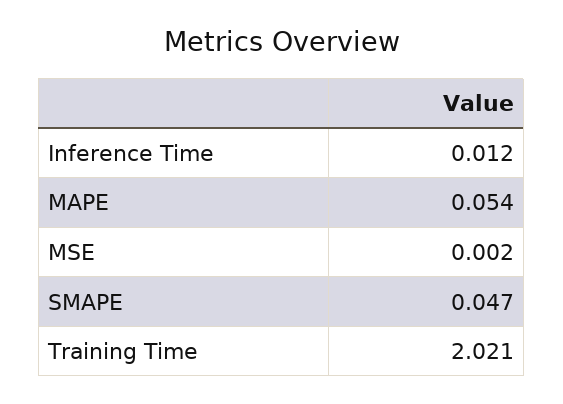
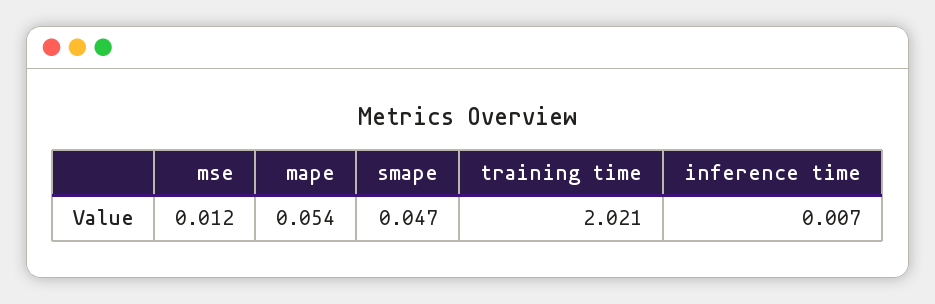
Inference Time: 0.012 -> 0.007
MSE: 0.002 -> 0.012

